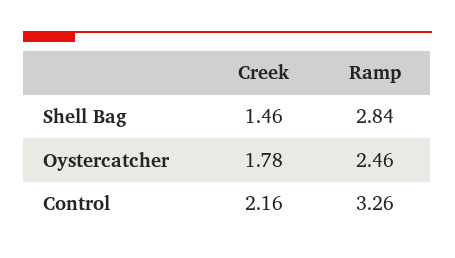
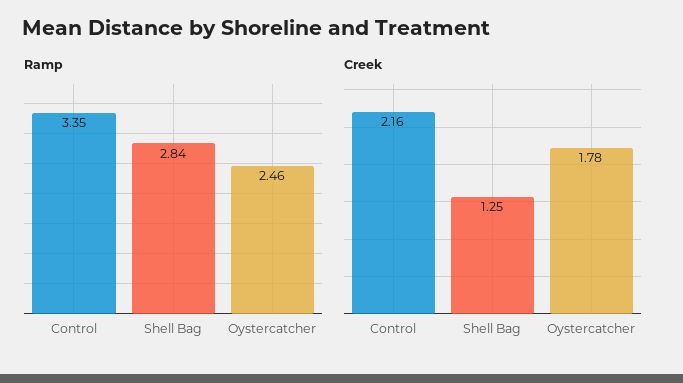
Creek, Shell Bag: 1.46 -> 1.25
Ramp, Control: 3.26 -> 3.35

